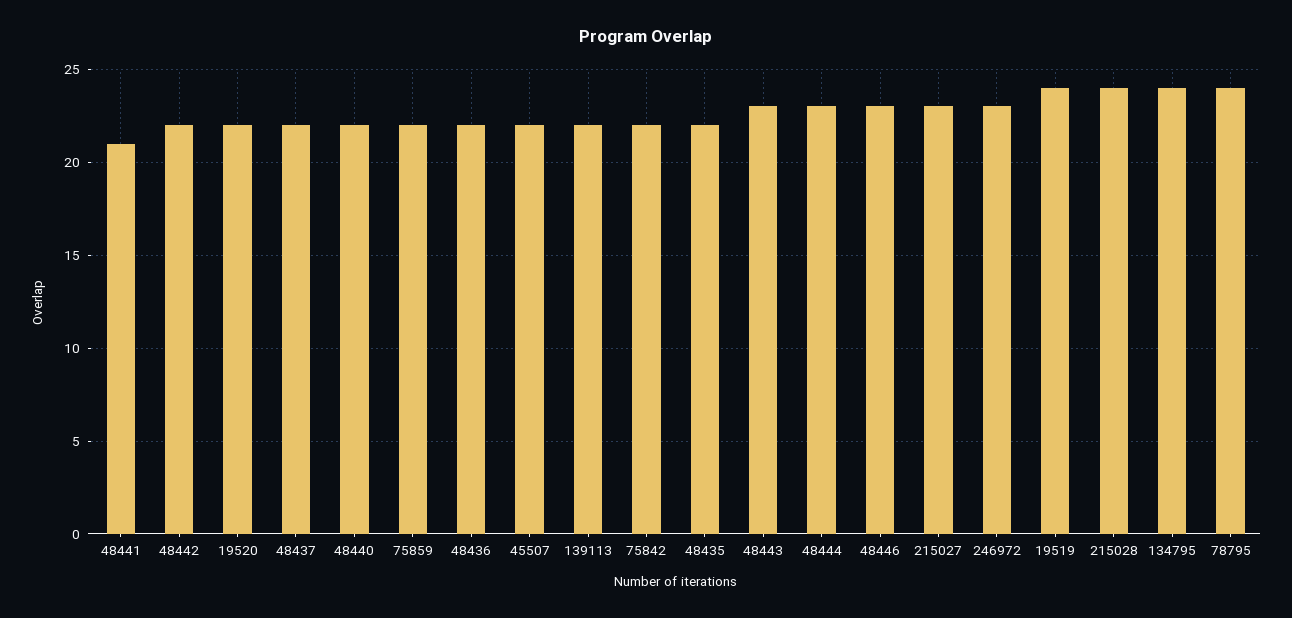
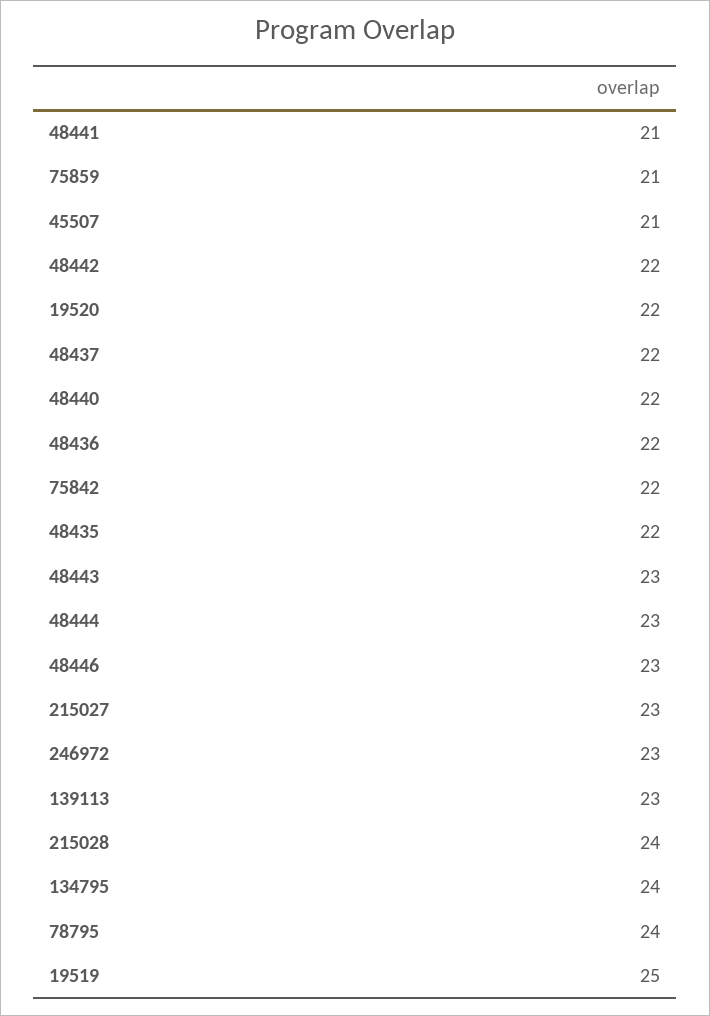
75859: 22 -> 21
45507: 22 -> 21
139113: 22 -> 23
19519: 24 -> 25

